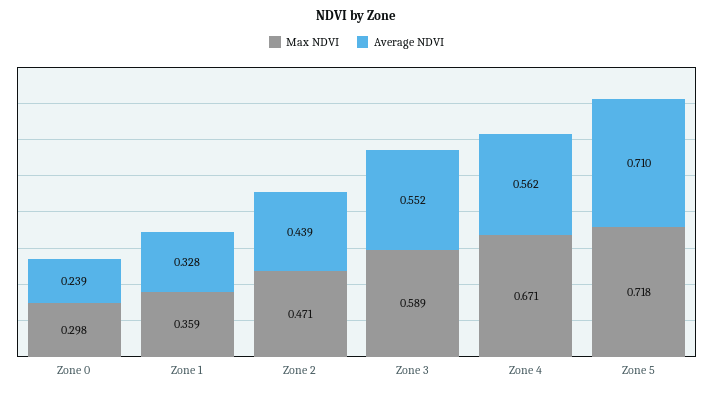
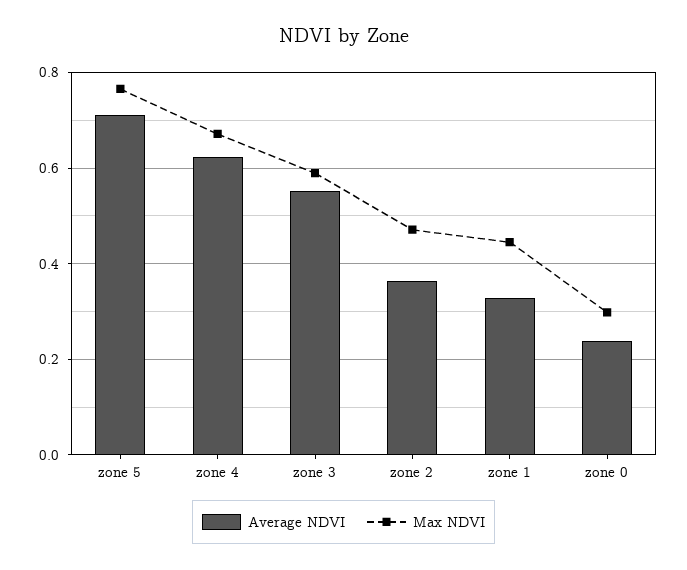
Max NDVI, Zone 1: 0.359 -> 0.44
Average NDVI, Zone 2: 0.439 -> 0.36
Average NDVI, Zone 4: 0.562 -> 0.62
Max NDVI, Zone 5: 0.718 -> 0.76

